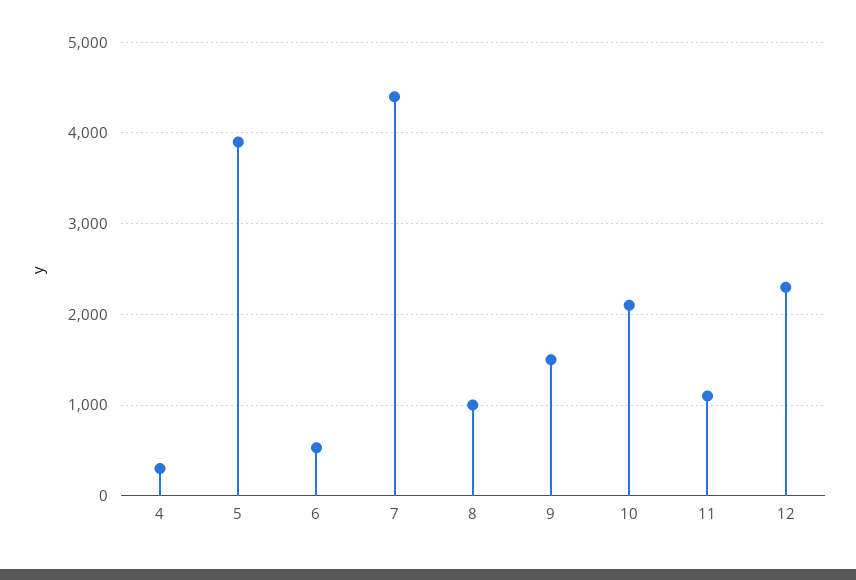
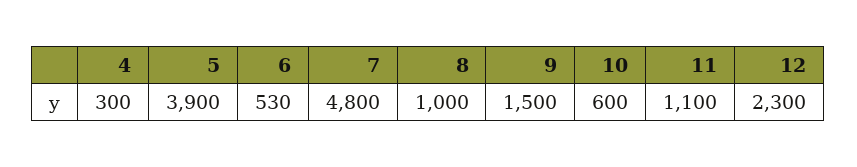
7: 4400 -> 4800
10: 2100 -> 600

